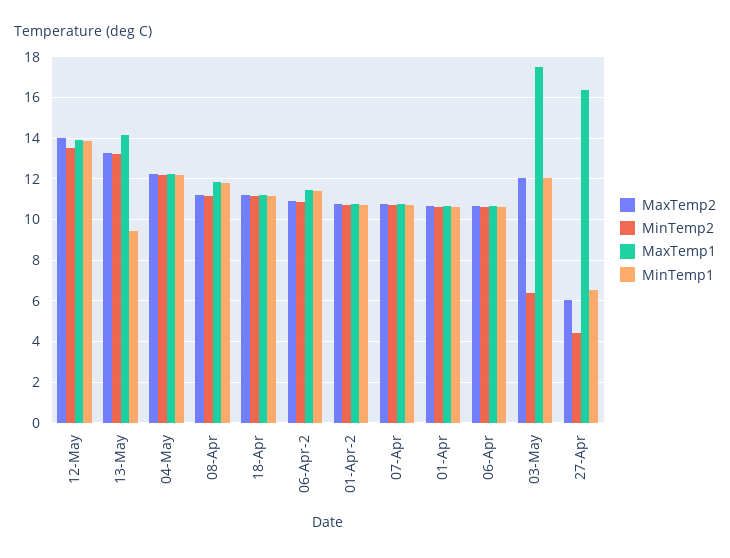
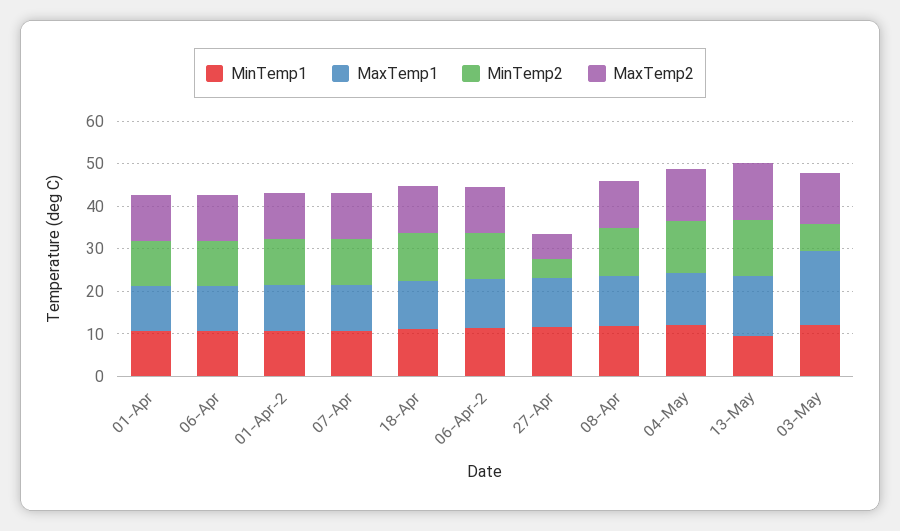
MaxTemp2, 12-May: 14 -> none
MinTemp2, 12-May: 13.5 -> none
MaxTemp1, 12-May: 14 -> none
MinTemp1, 12-May: 14 -> none
MaxTemp1, 27-Apr: 16.5 -> 12
MinTemp1, 27-Apr: 6.5 -> 12

